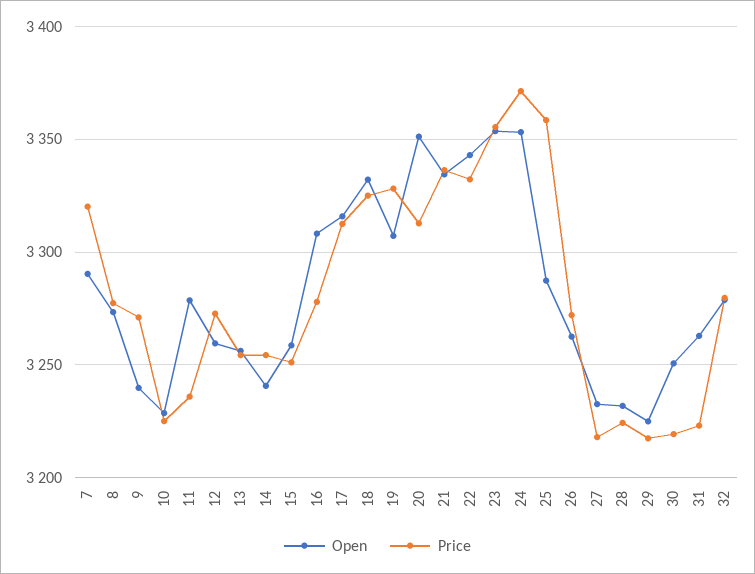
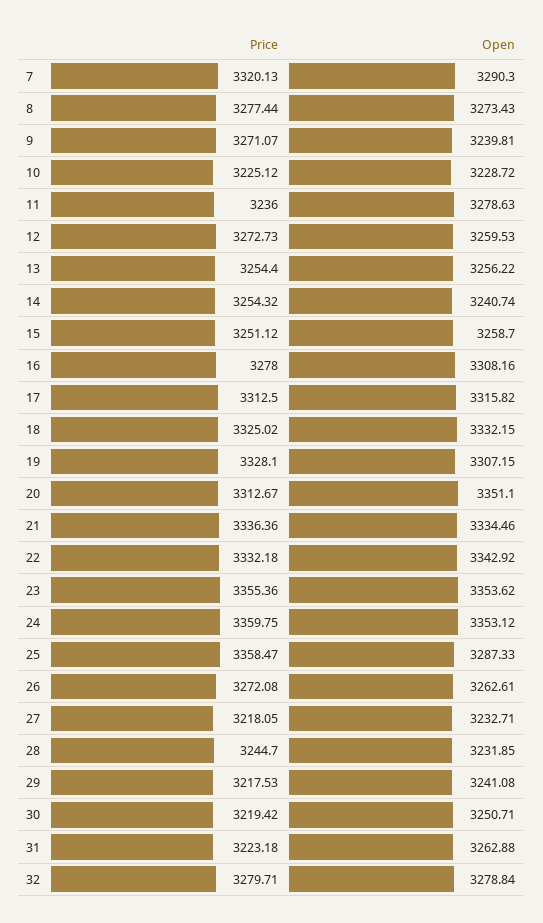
Price, 24: 3370 -> 3359.75
Price, 28: 3225 -> 3244.7
Open, 29: 3225 -> 3241.08

